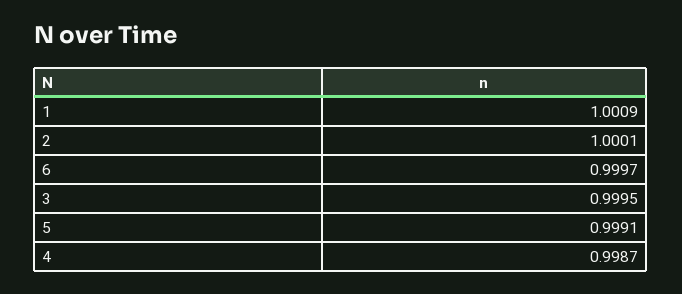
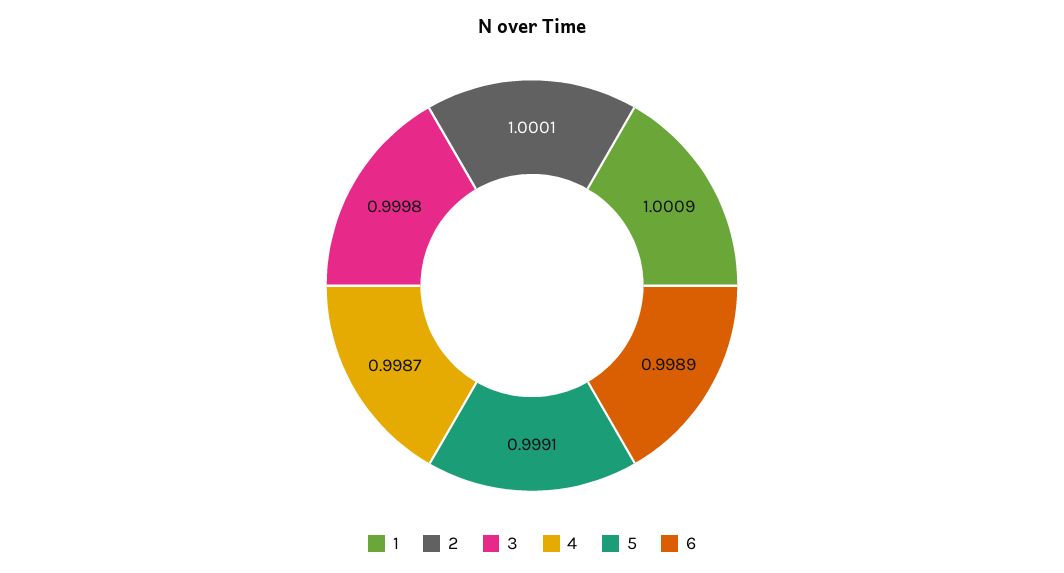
6: 0.9997 -> 0.9989
3: 0.9995 -> 0.9998

